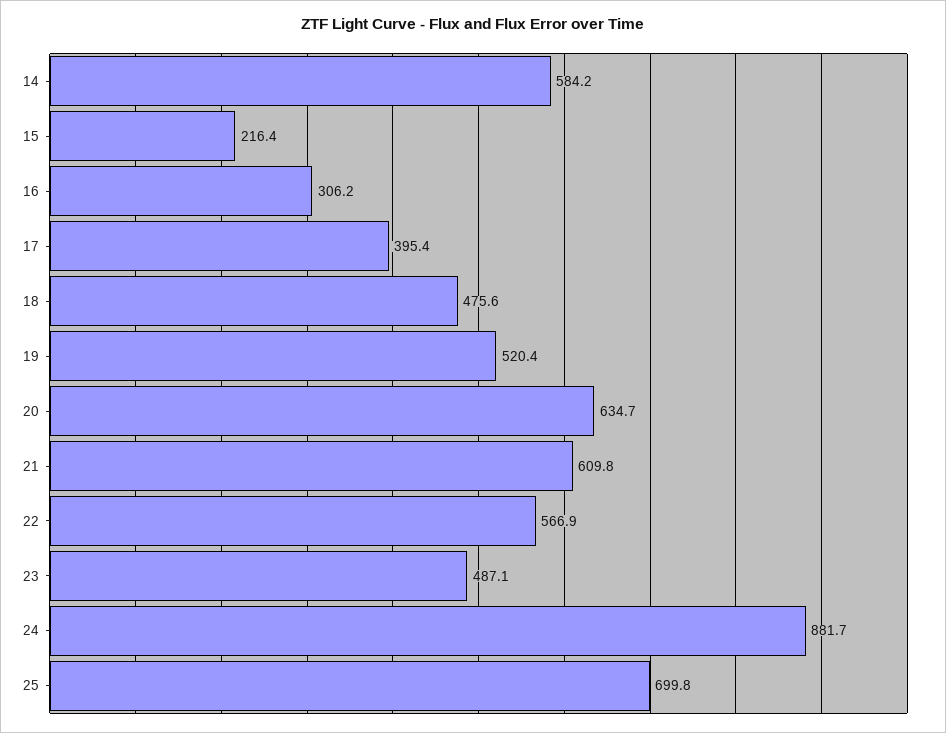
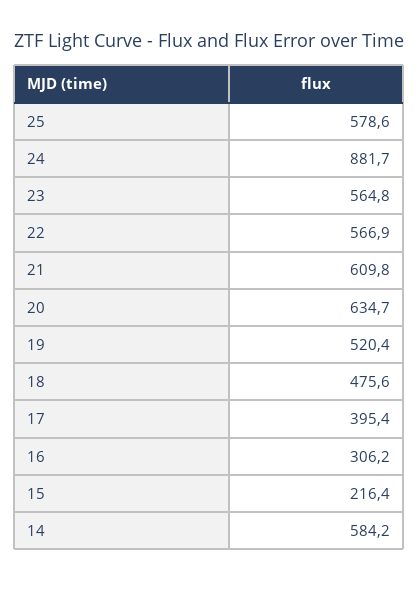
23: 487.1 -> 564.8
25: 699.8 -> 578.6

